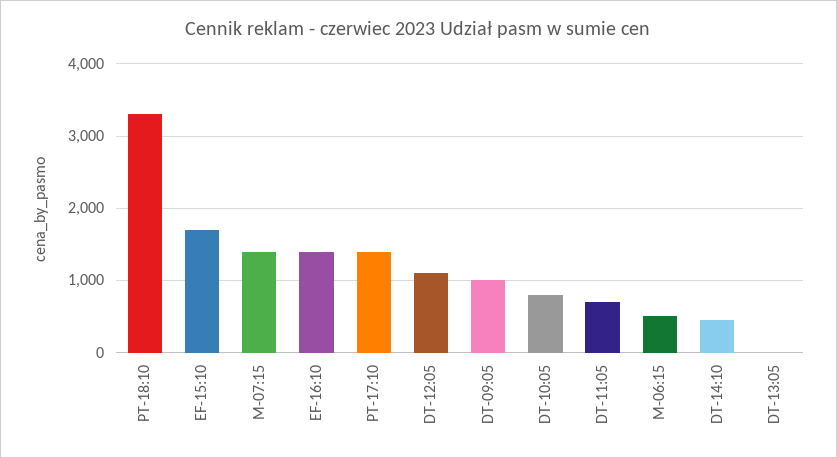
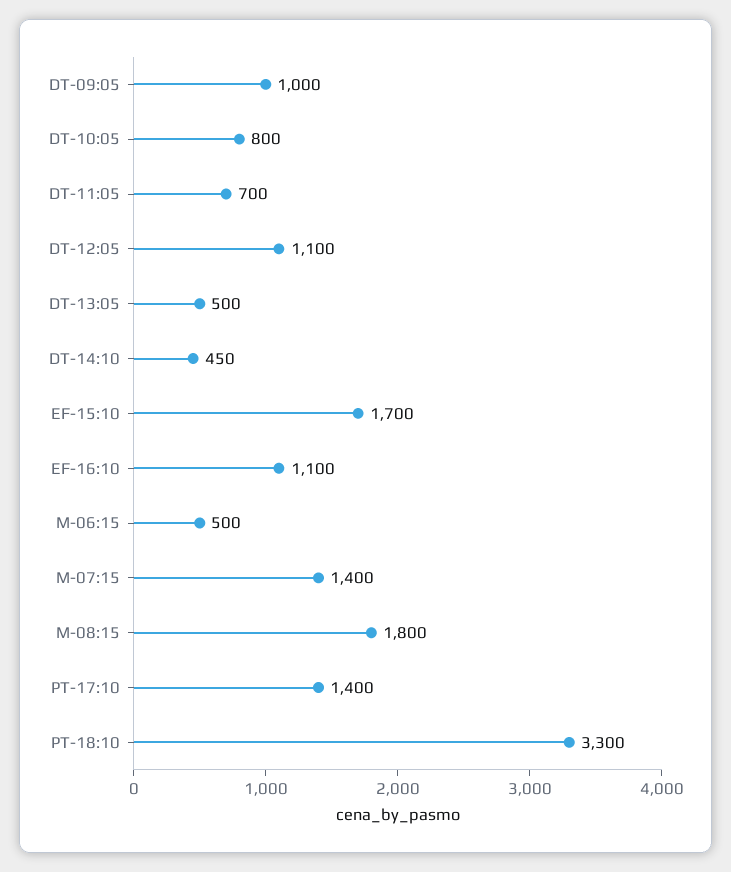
EF-16:10: 1400 -> 1100
DT-13:05: 0 -> 500
M-08:15: none -> 1800

